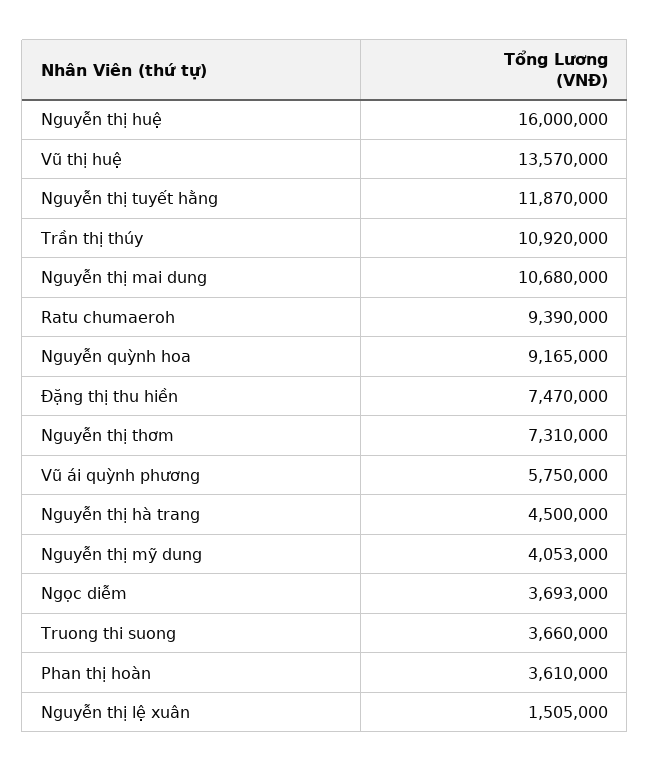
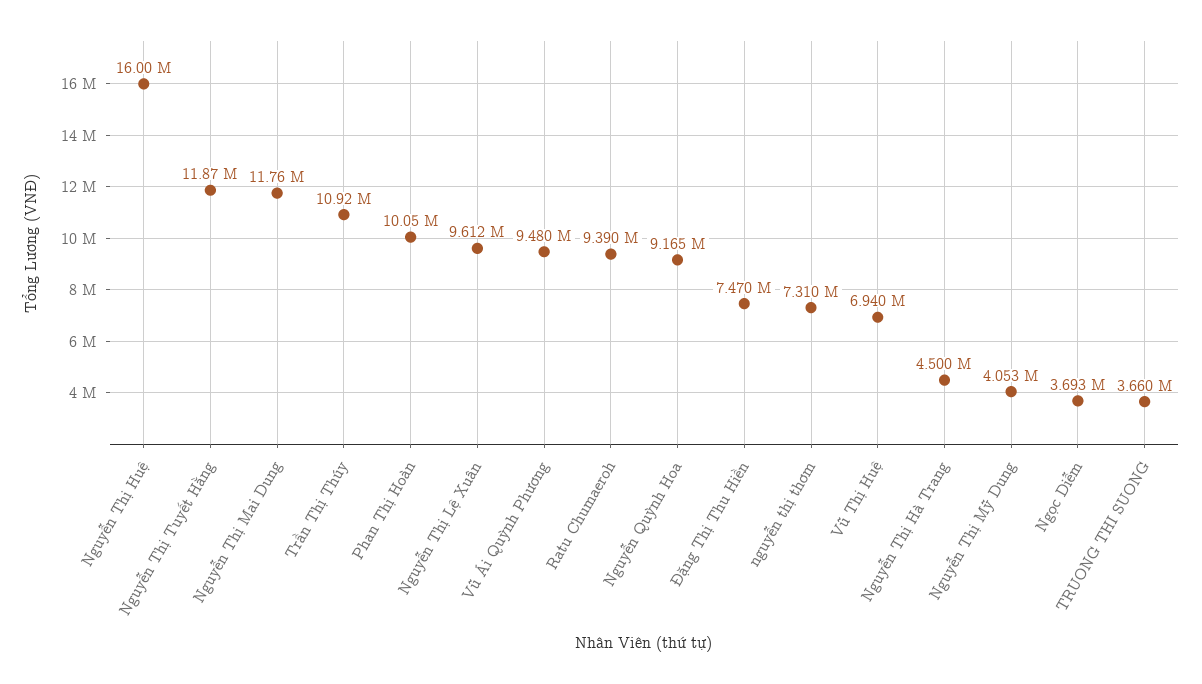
Vũ thị huệ: 13570000 -> 6940000
Nguyễn thị mai dung: 10680000 -> 11760000
Vũ ái quỳnh phương: 5750000 -> 9480000
Phan thị hoàn: 3610000 -> 10050000
Nguyễn thị lệ xuân: 1505000 -> 9612000

